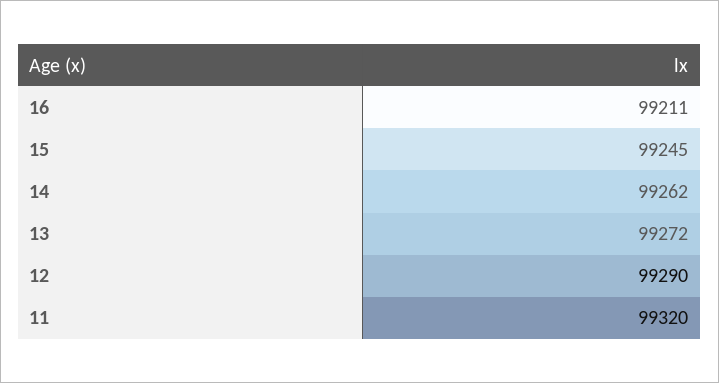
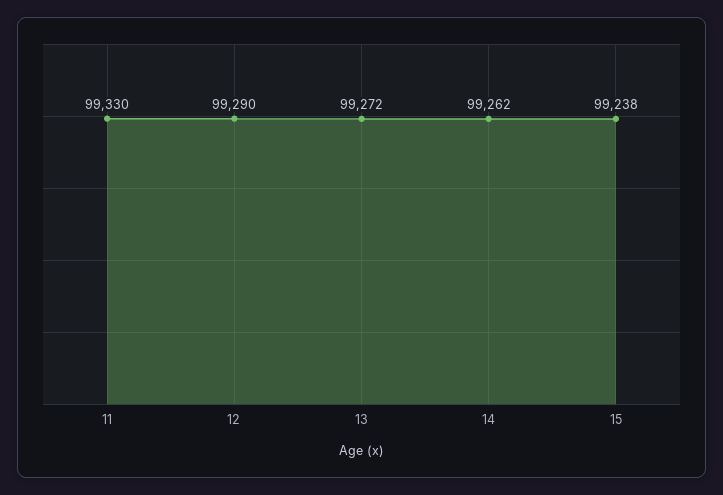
16: 99211 -> none
15: 99245 -> 99238
11: 99320 -> 99330

